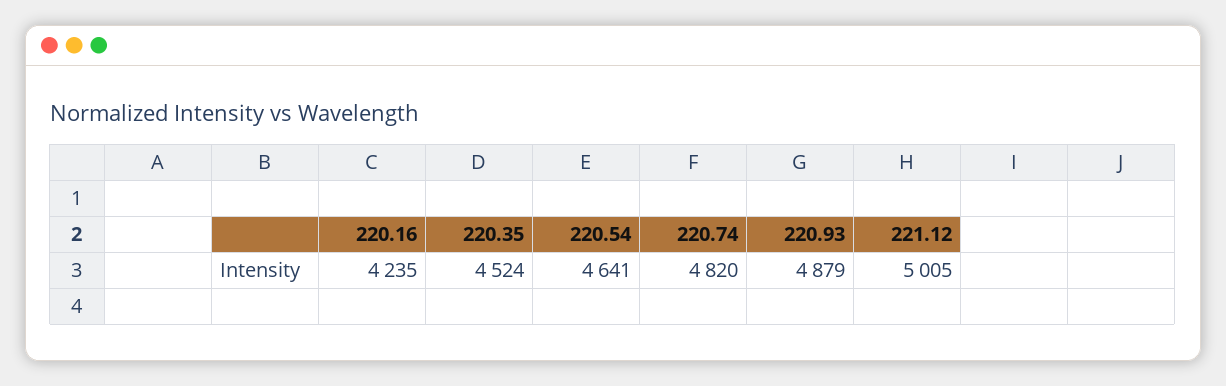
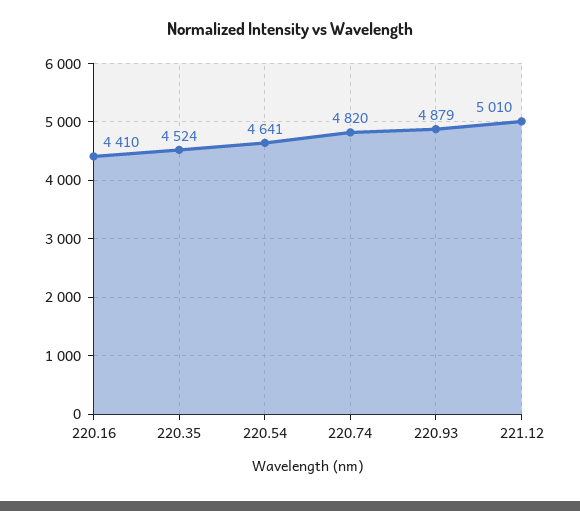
220.16: 4235 -> 4410
221.12: 5005 -> 5010

